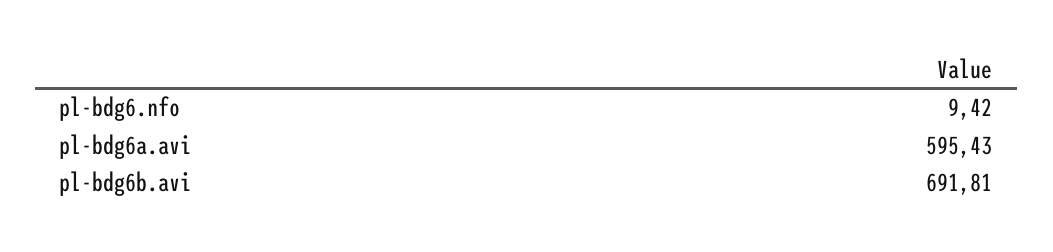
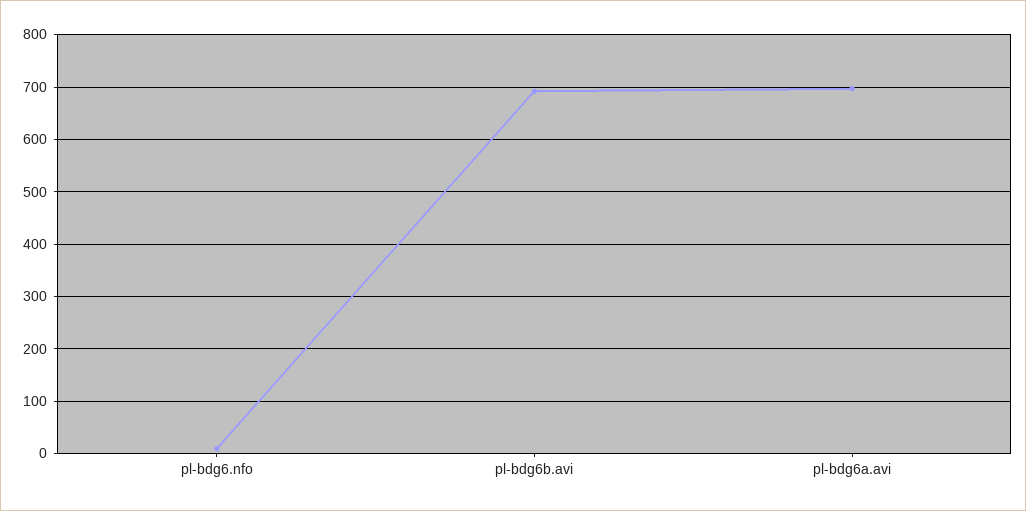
pl-bdg6a.avi: 595.43 -> 700

